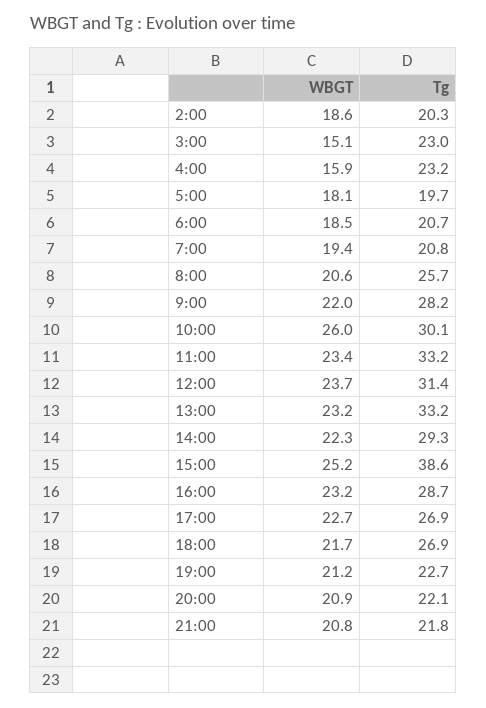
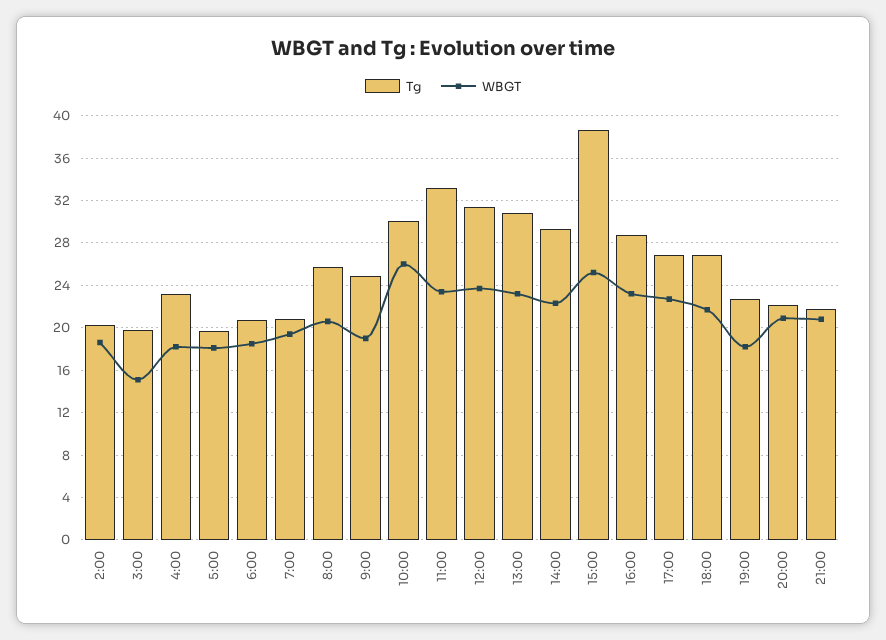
Tg, 3:00: 23 -> 20
WBGT, 4:00: 15.9 -> 18
WBGT, 9:00: 22 -> 19
Tg, 9:00: 28.2 -> 25
Tg, 13:00: 33.2 -> 31
WBGT, 19:00: 21.2 -> 18

